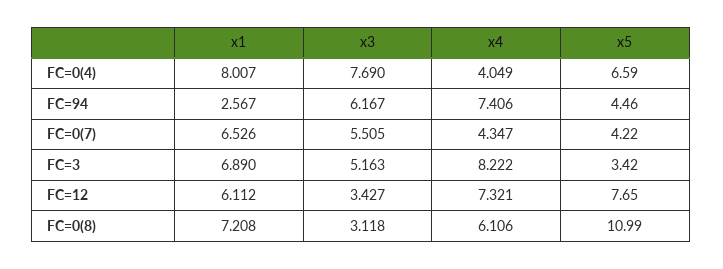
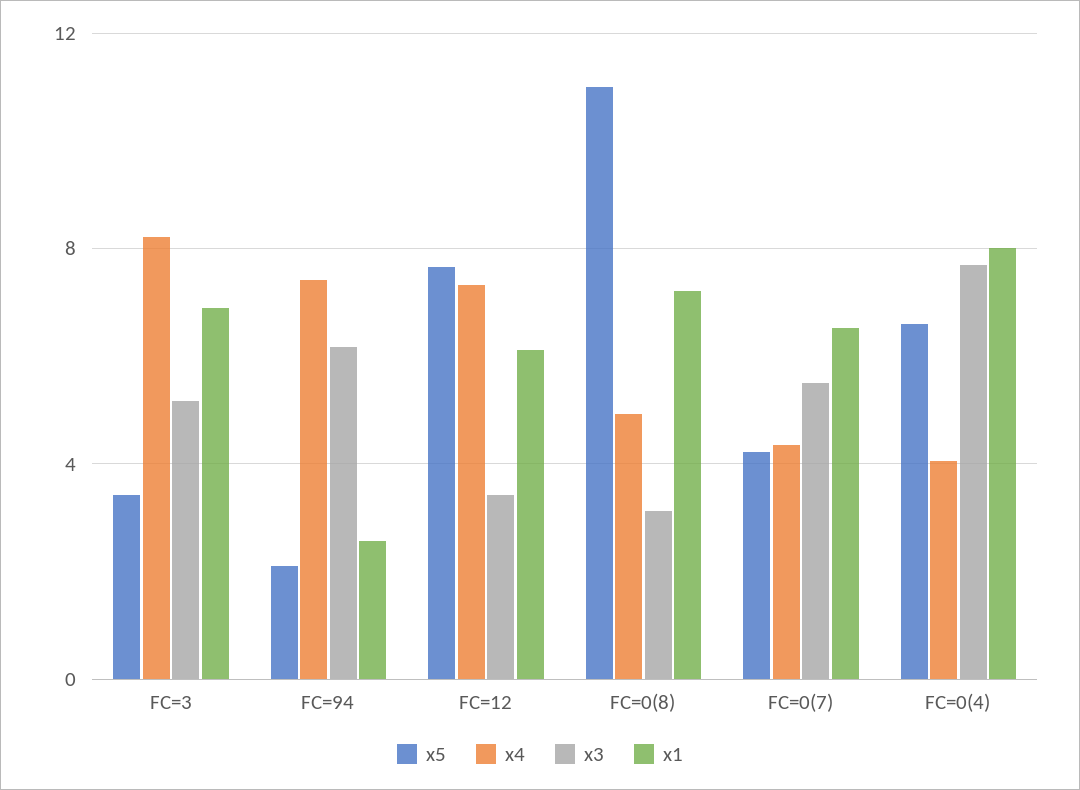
x5, FC=94: 4.46 -> 2
x4, FC=0(8): 6.106 -> 5

